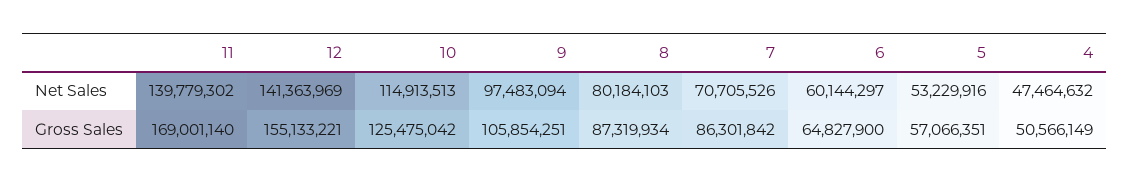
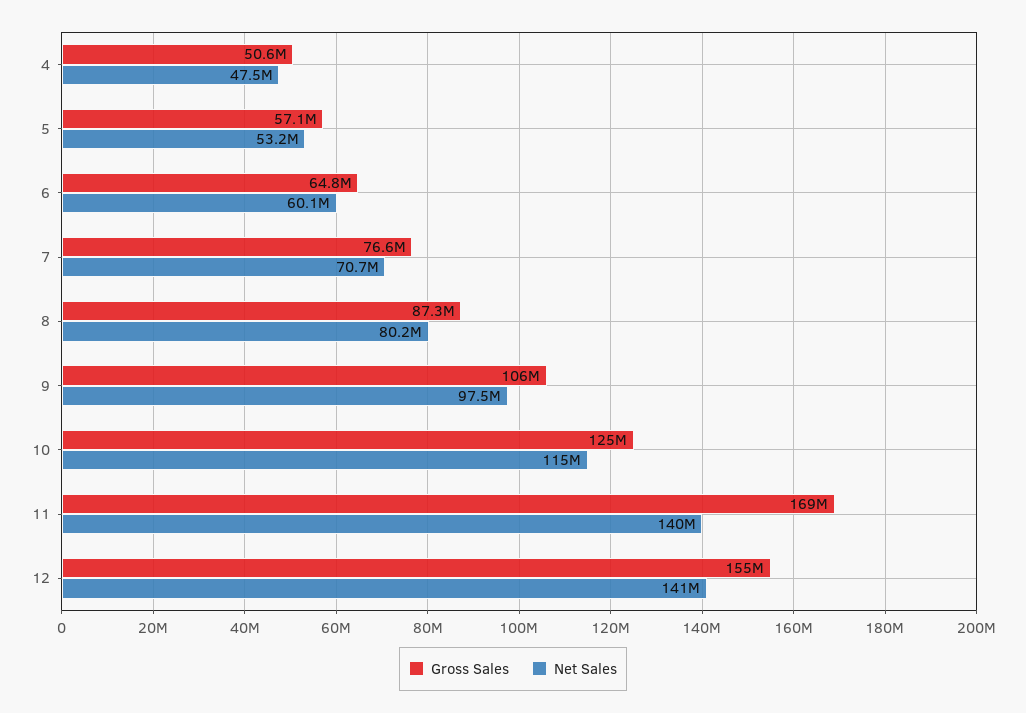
Gross Sales, 7: 86301842 -> 76600000

